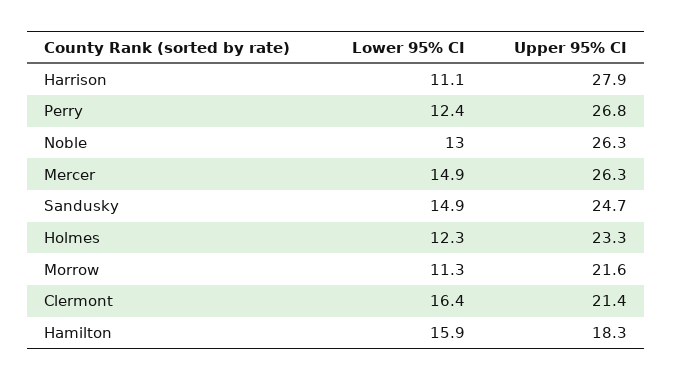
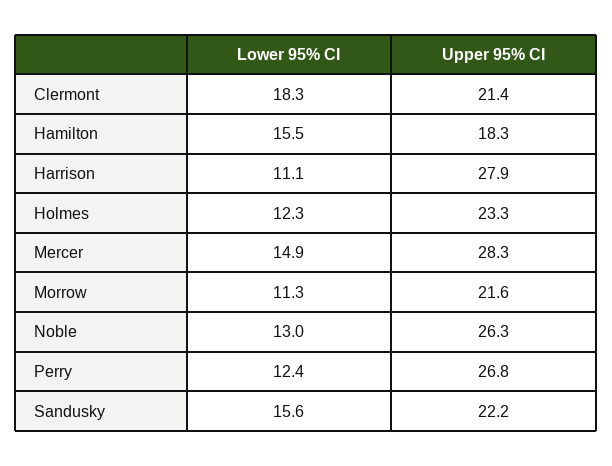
Upper 95% CI, Mercer: 26.3 -> 28.3
Lower 95% CI, Sandusky: 14.9 -> 15.6
Upper 95% CI, Sandusky: 24.7 -> 22.2
Lower 95% CI, Clermont: 16.4 -> 18.3
Lower 95% CI, Hamilton: 15.9 -> 15.5

